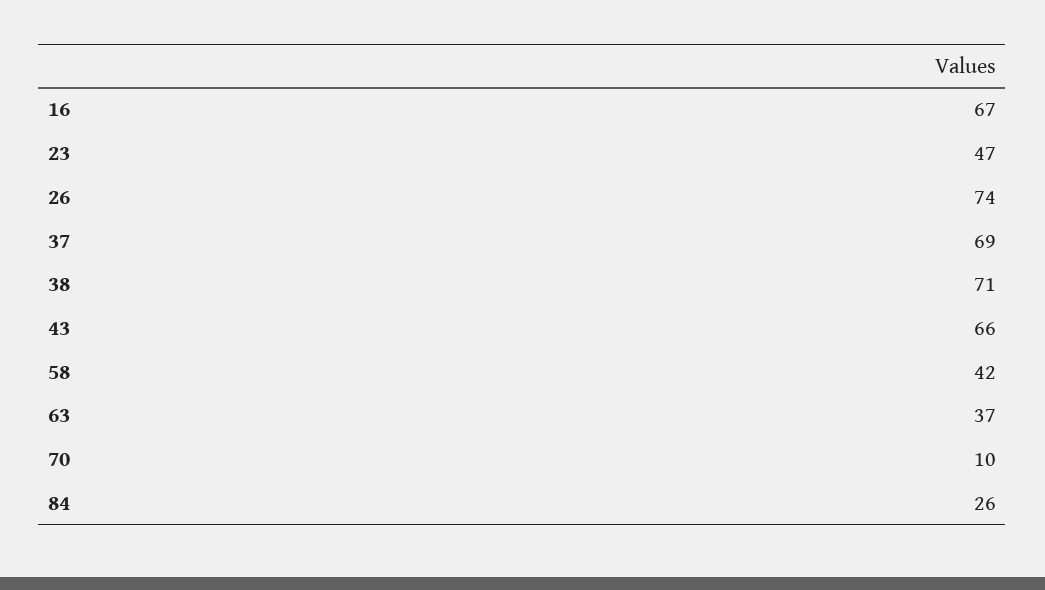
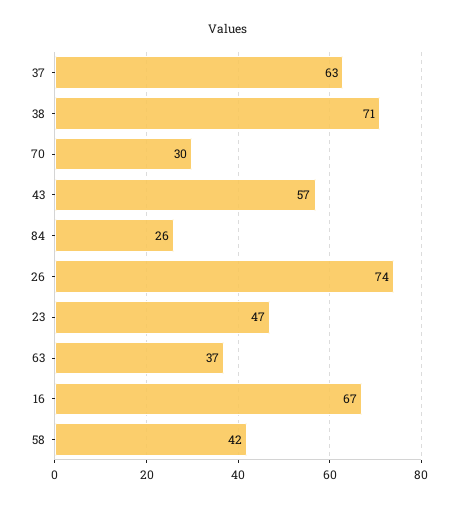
37: 69 -> 63
43: 66 -> 57
70: 10 -> 30

